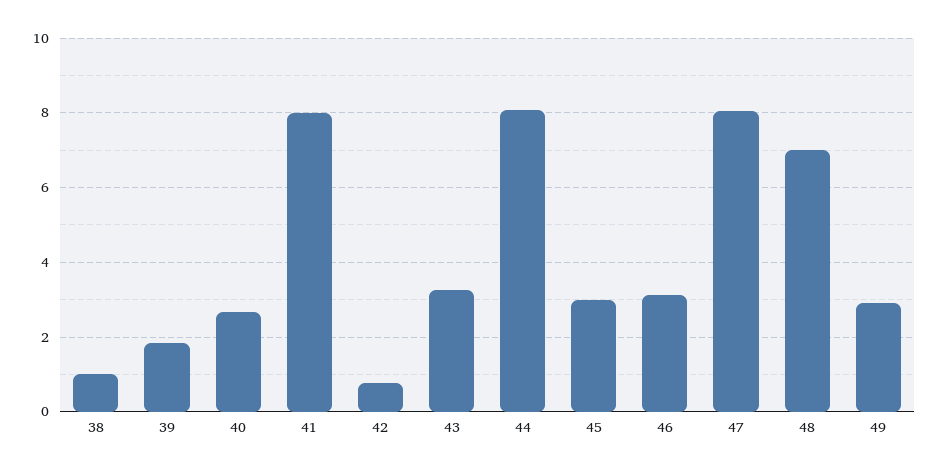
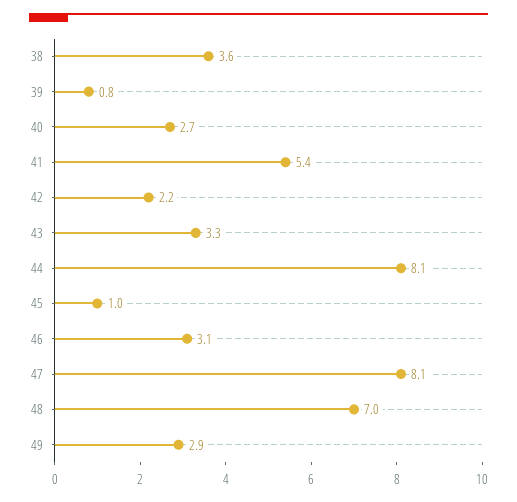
38: 1 -> 3.6
39: 1.8 -> 0.8
41: 8 -> 5.4
42: 0.8 -> 2.2
45: 3 -> 1

